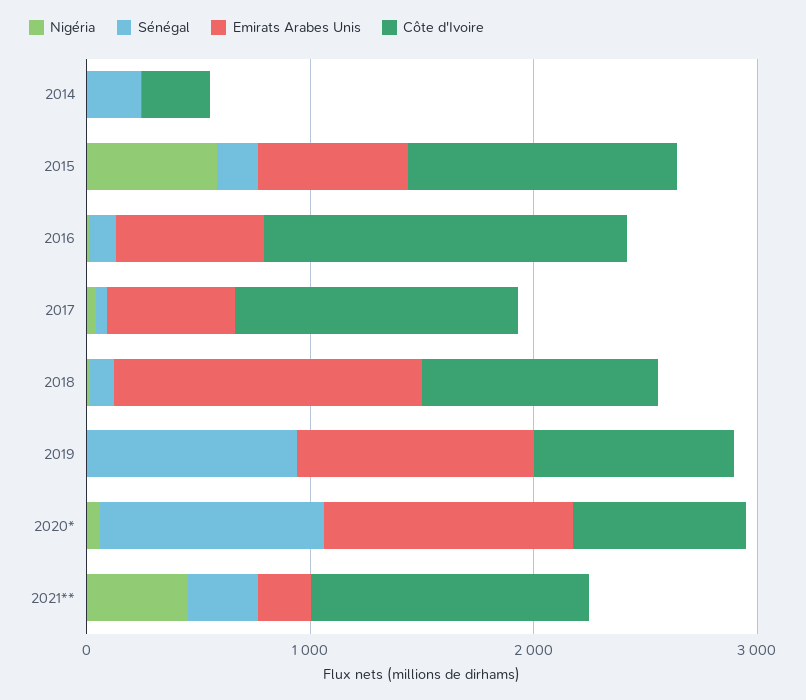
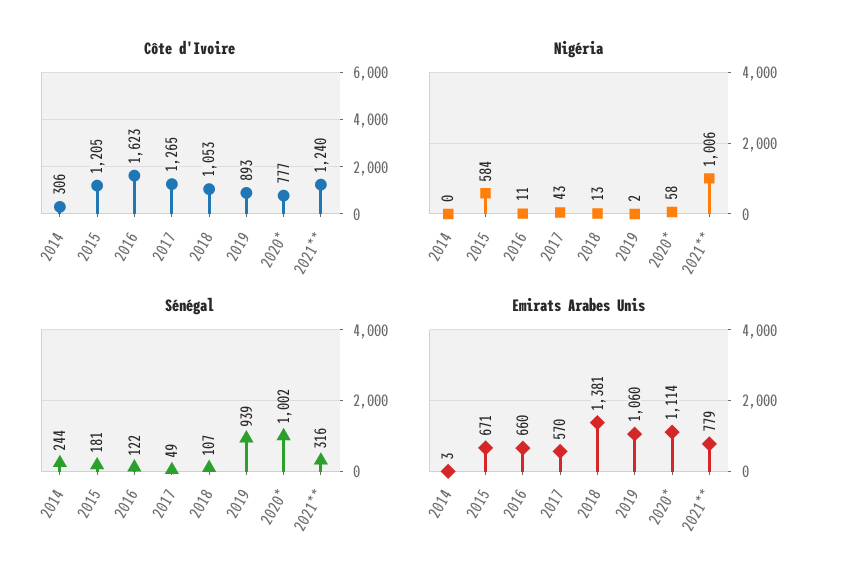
Nigéria, 2021**: 400 -> 1006
Emirats Arabes Unis, 2021**: 200 -> 779

